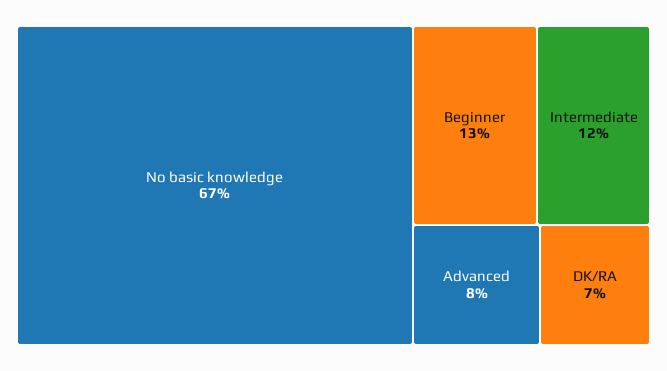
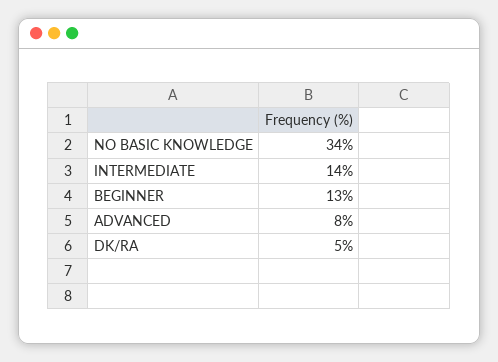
No basic knowledge: 67 -> 34
Intermediate: 12 -> 14
DK/RA: 7 -> 5

